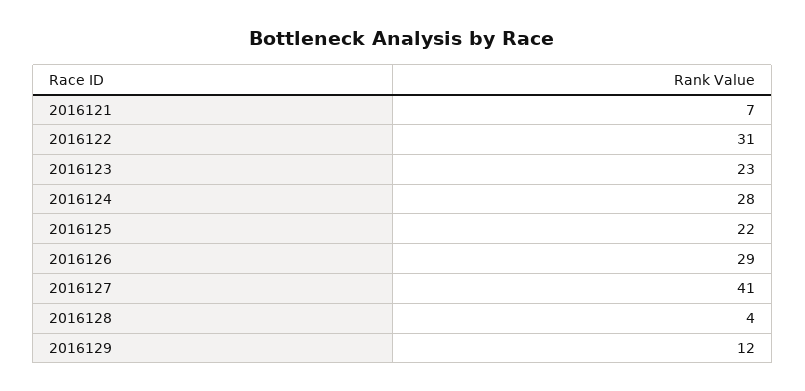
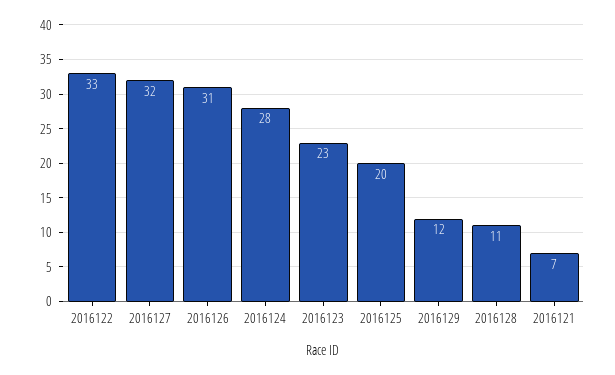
2016122: 31 -> 33
2016125: 22 -> 20
2016126: 29 -> 31
2016127: 41 -> 32
2016128: 4 -> 11

